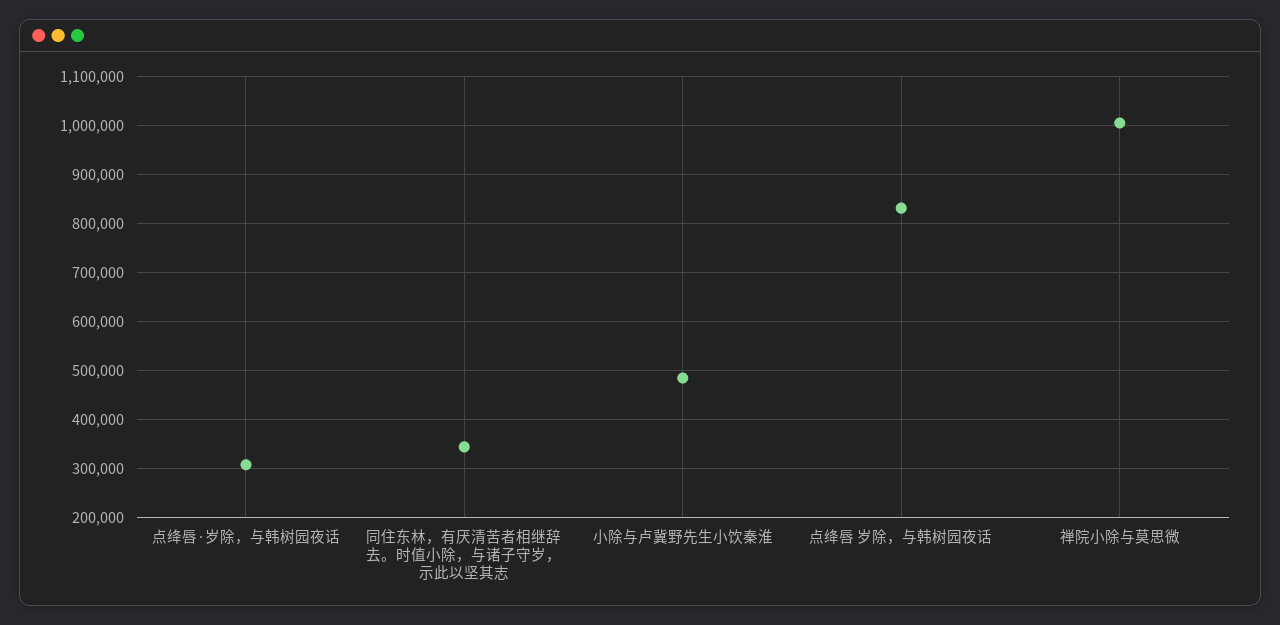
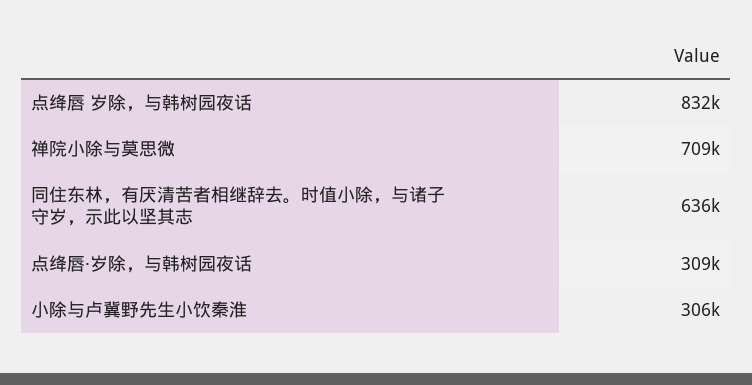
同住东林，有厌清苦者相继辞去。时值小除，与诸子守岁，示此以坚其志: 340000 -> 636000
小除与卢冀野先生小饮秦淮: 480000 -> 306000
禅院小除与莫思微: 1000000 -> 709000

